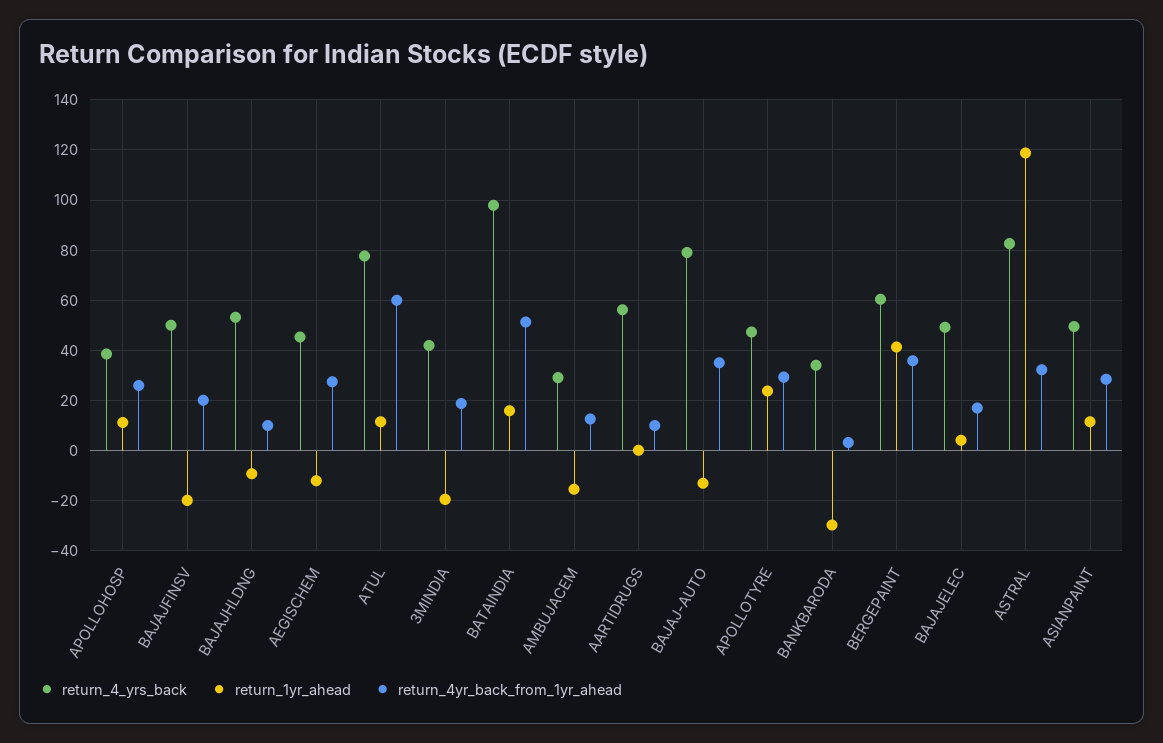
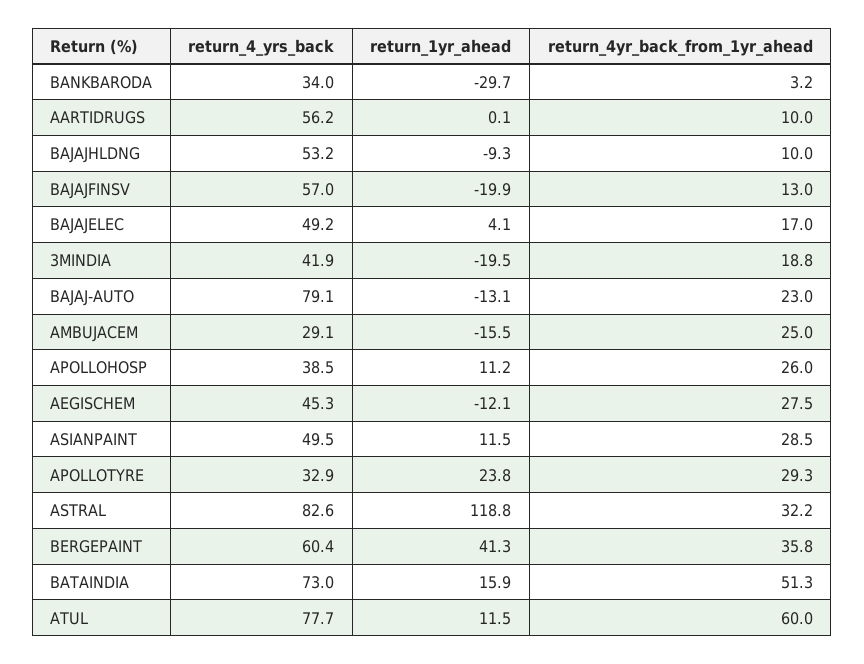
return_4_yrs_back, BAJAJFINSV: 50 -> 57
return_4yr_back_from_1yr_ahead, BAJAJFINSV: 20 -> 13
return_4_yrs_back, BATAINDIA: 97.5 -> 73
return_4yr_back_from_1yr_ahead, AMBUJACEM: 12.5 -> 25
return_4yr_back_from_1yr_ahead, BAJAJ-AUTO: 35 -> 23
return_4_yrs_back, APOLLOTYRE: 47.5 -> 32.9

